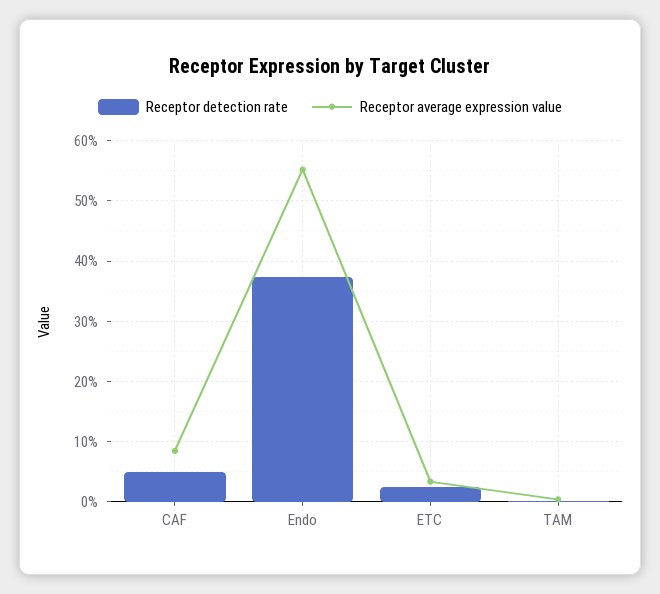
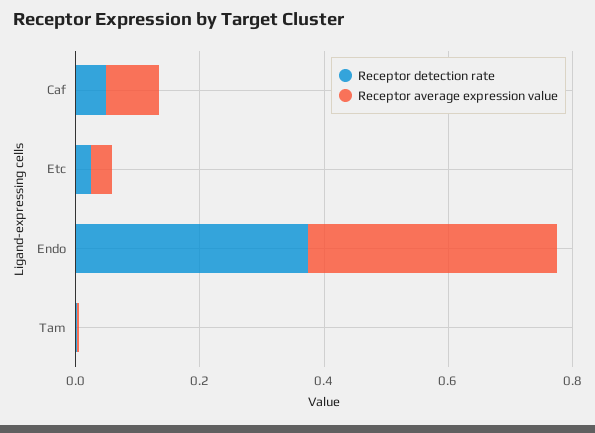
Receptor average expression value, Endo: 0.55 -> 0.4

